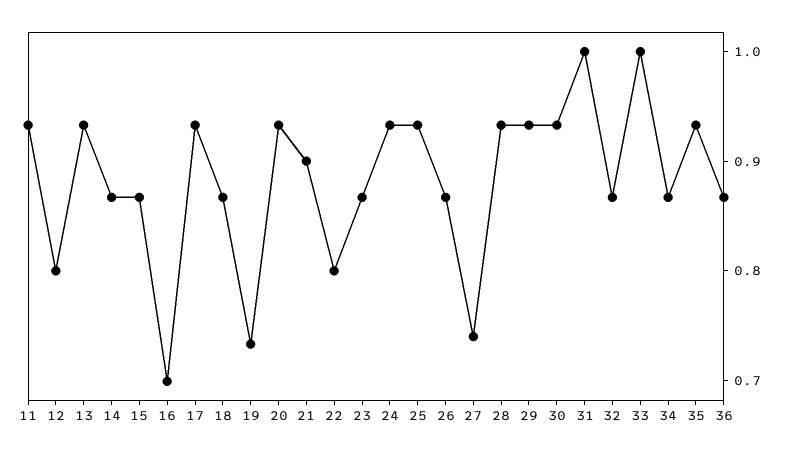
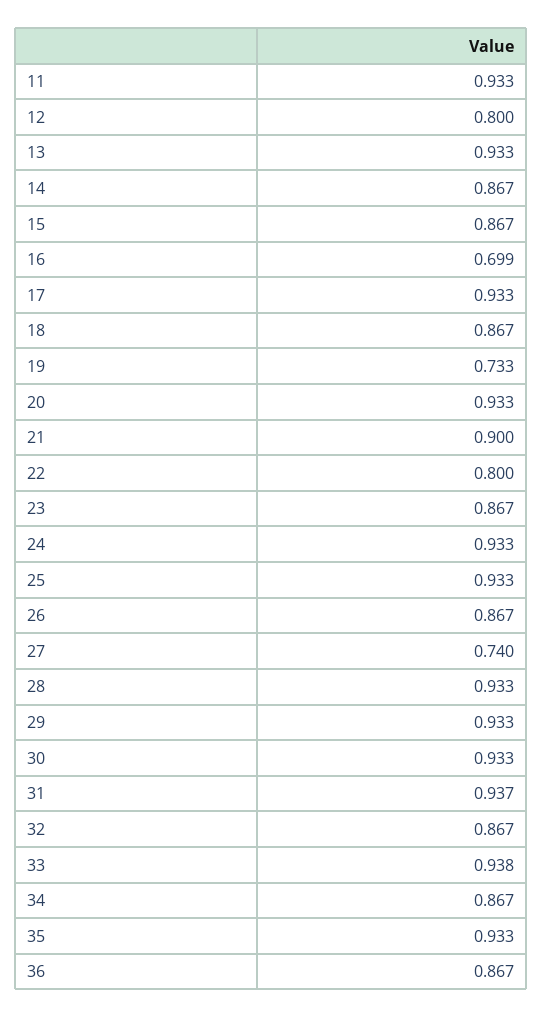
31: 1 -> 0.937
33: 1 -> 0.938

